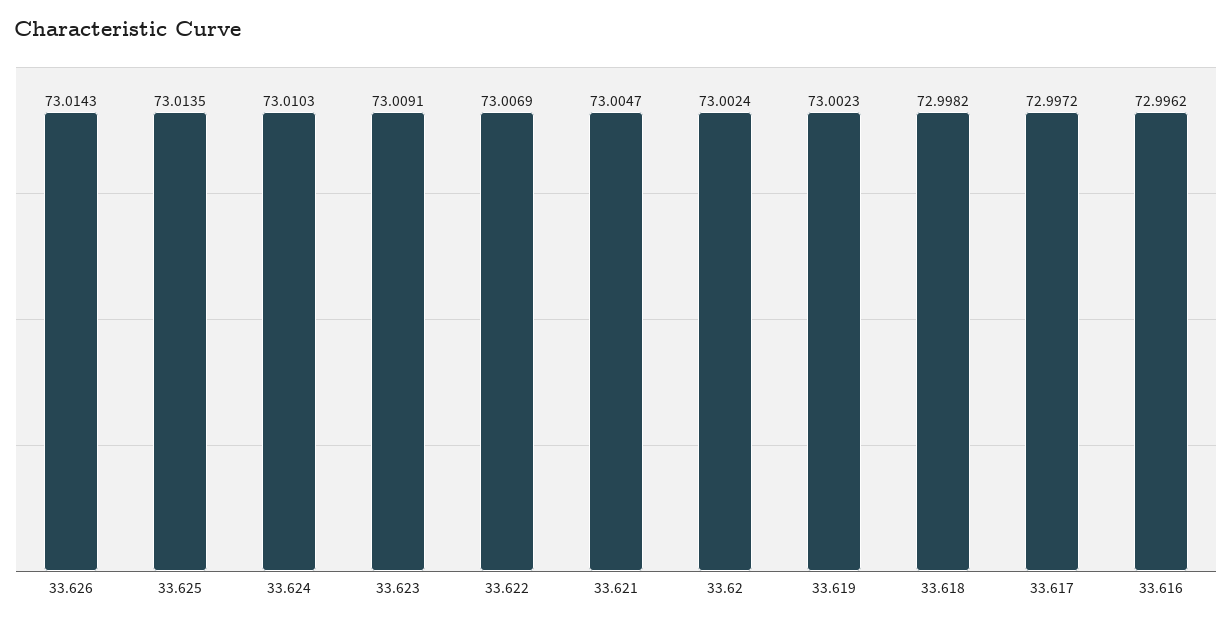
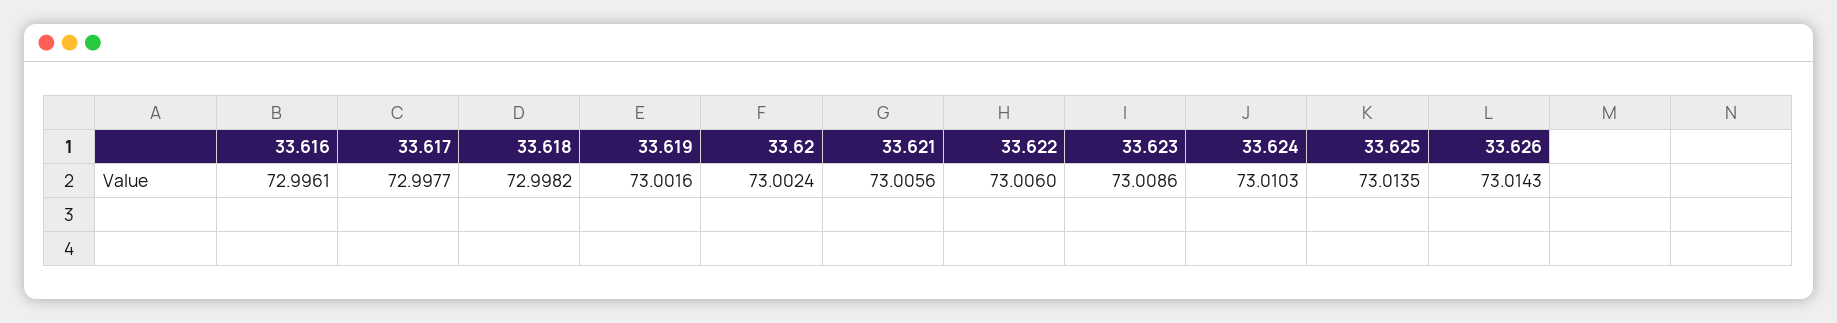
33.623: 73.0091 -> 73.0086
33.622: 73.0069 -> 73.006
33.621: 73.0047 -> 73.0056
33.619: 73.0023 -> 73.0016
33.617: 72.9972 -> 72.9977
33.616: 72.9962 -> 72.9961

